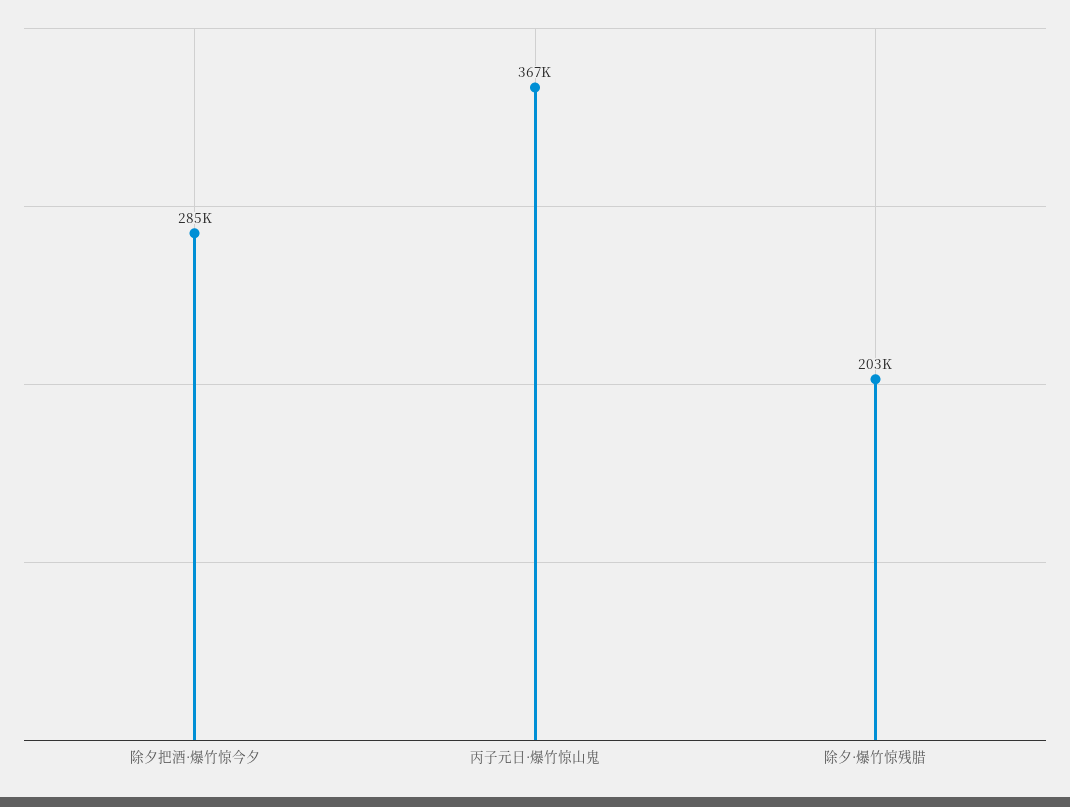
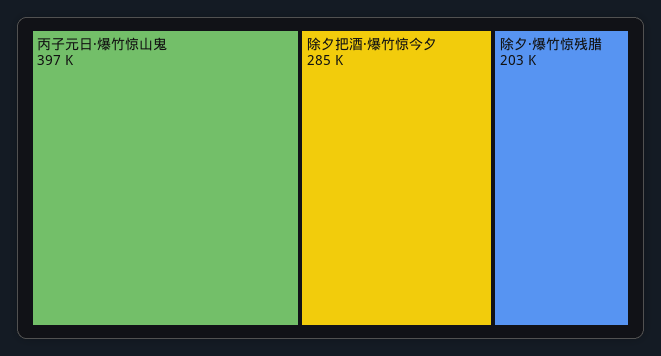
丙子元日·爆竹惊山鬼: 367000 -> 397000

